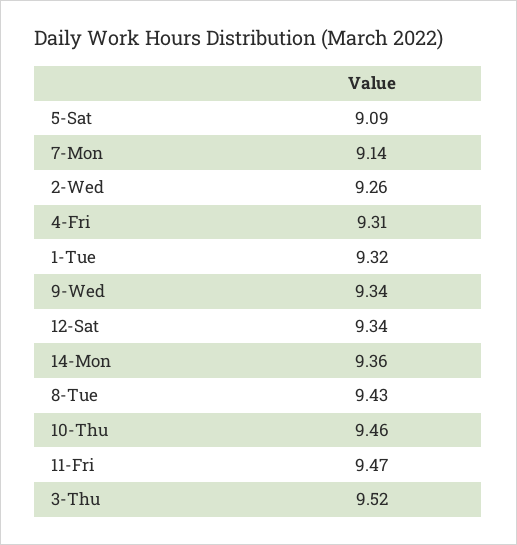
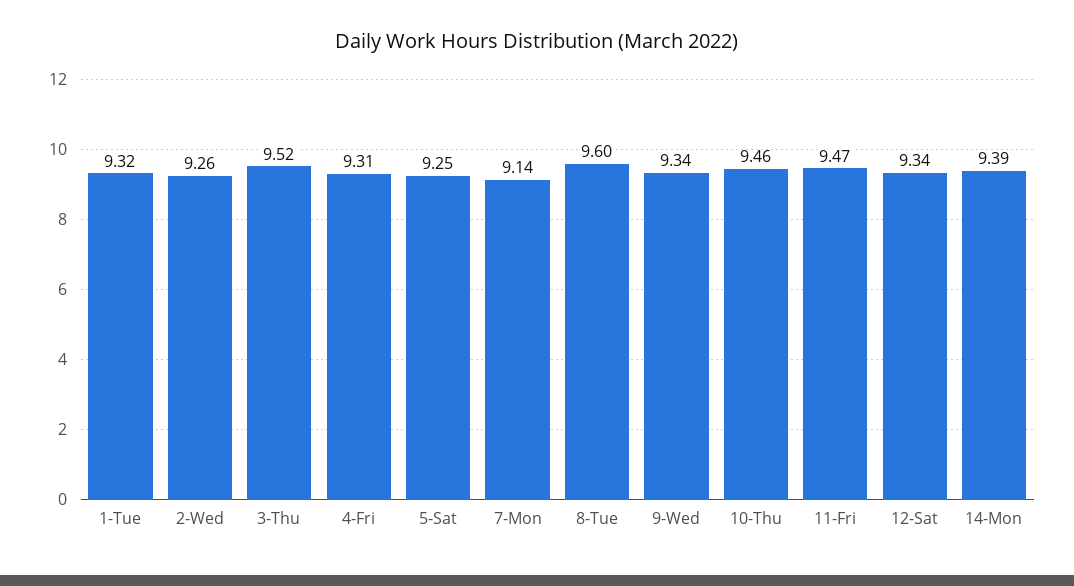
5-Sat: 9.09 -> 9.25
14-Mon: 9.36 -> 9.39
8-Tue: 9.43 -> 9.6

